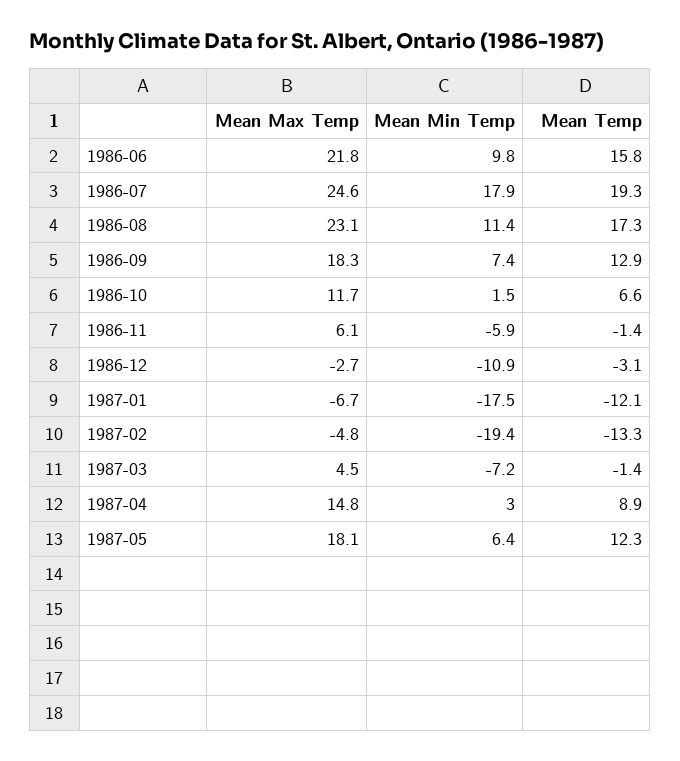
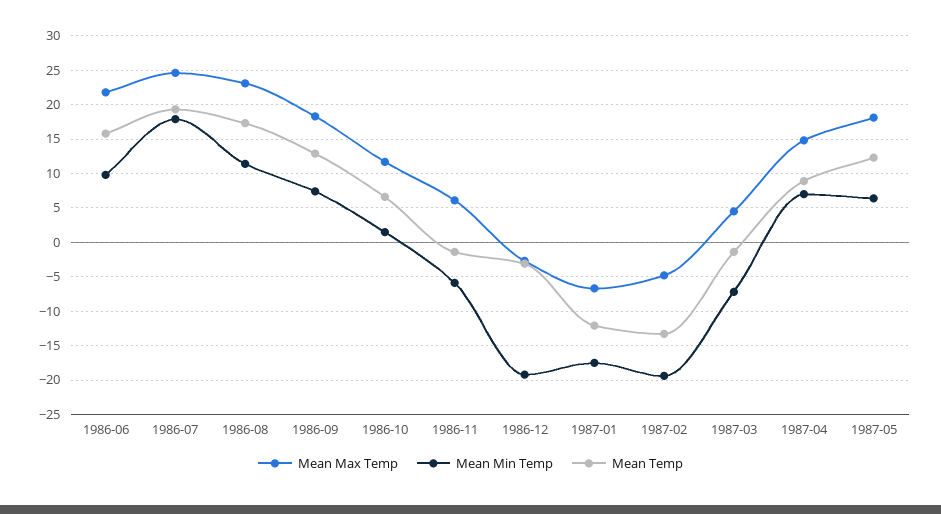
Mean Min Temp, 1986-12: -10.9 -> -19
Mean Min Temp, 1987-04: 3 -> 7

